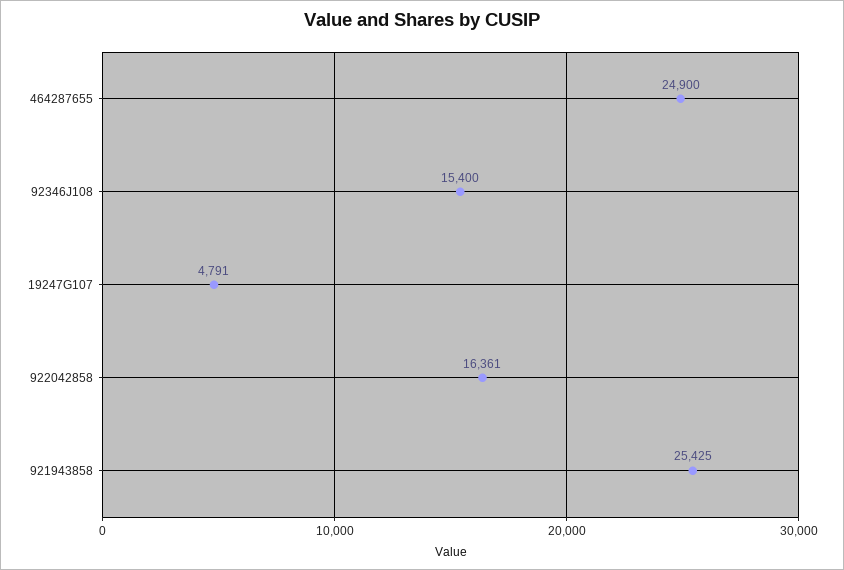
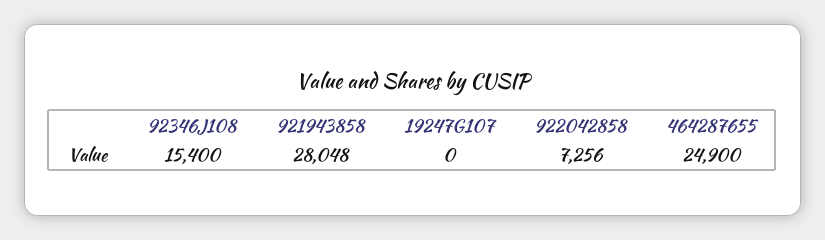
19247G107: 4791 -> 0
922042858: 16361 -> 7256
921943858: 25425 -> 28048

